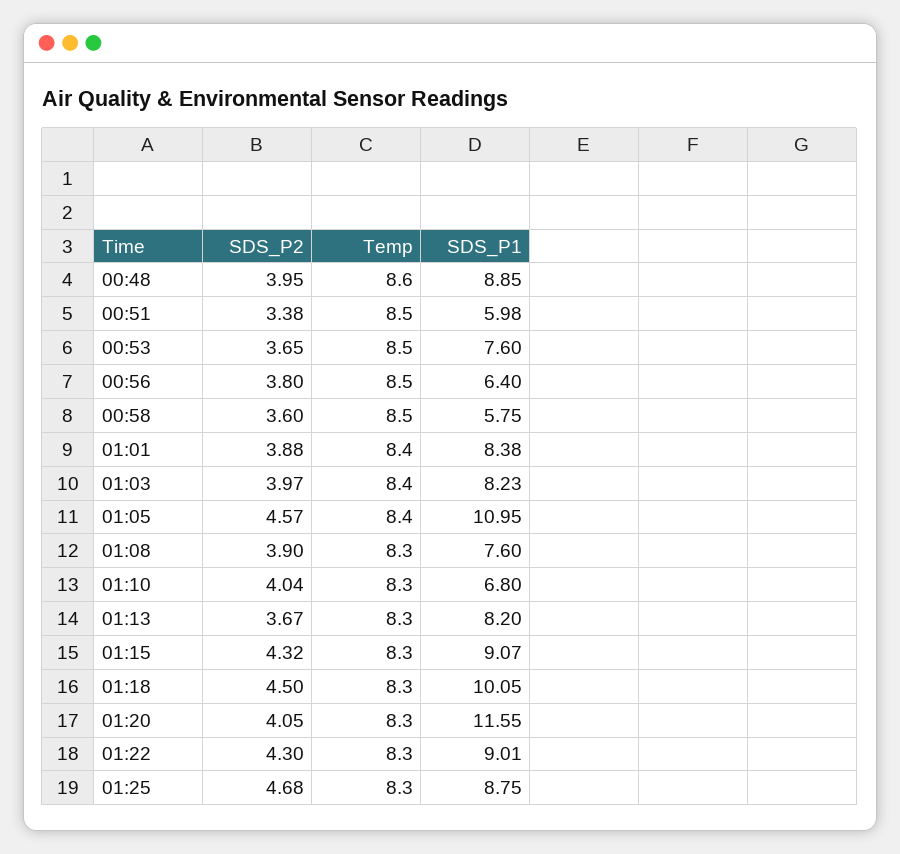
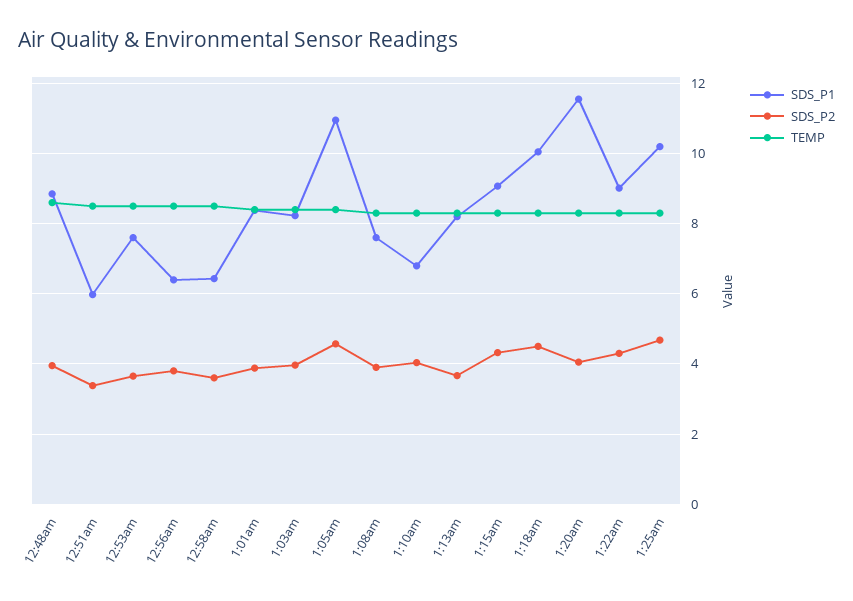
SDS_P1, 00:58: 5.75 -> 6.4
SDS_P1, 01:25: 8.75 -> 10.2

